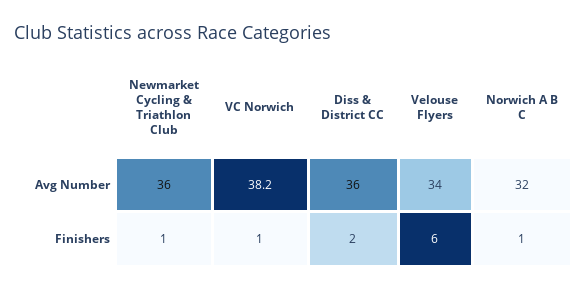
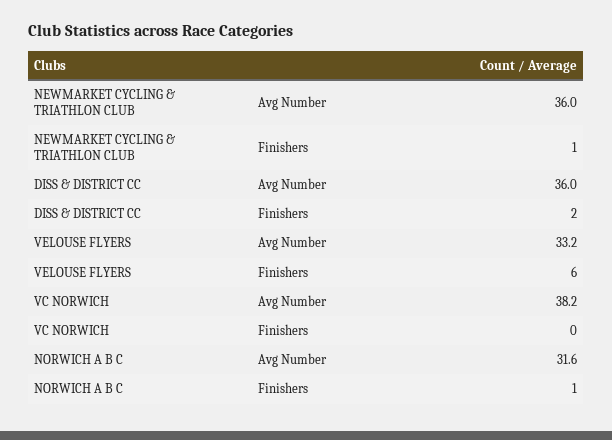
Velouse Flyers, Avg Number: 34 -> 33.2
Norwich A B C, Avg Number: 32 -> 31.6
VC Norwich, Finishers: 1 -> 0

